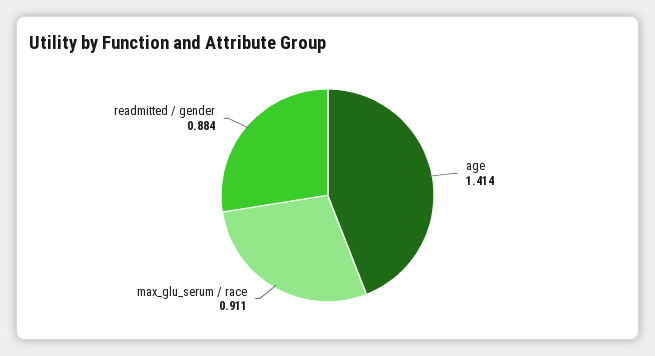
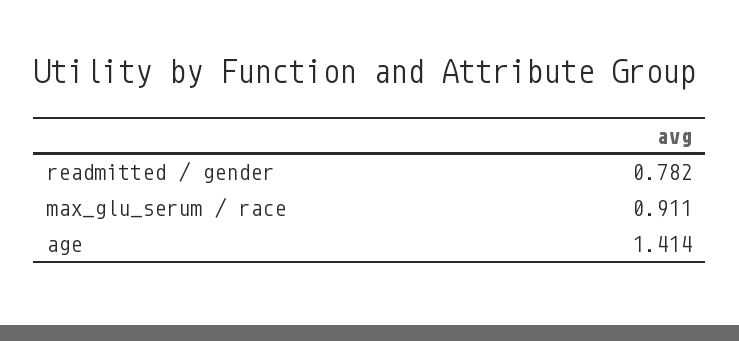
readmitted / gender: 0.884 -> 0.782

